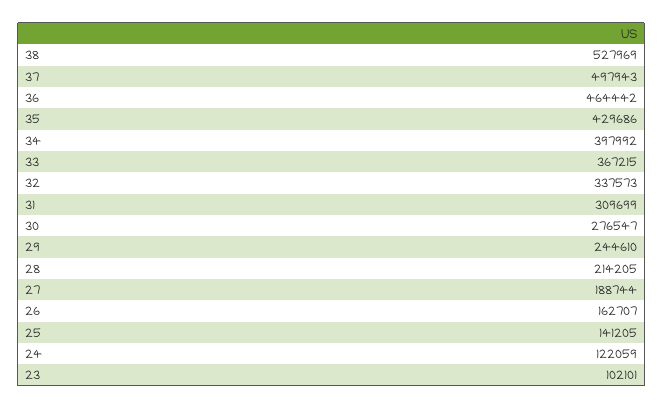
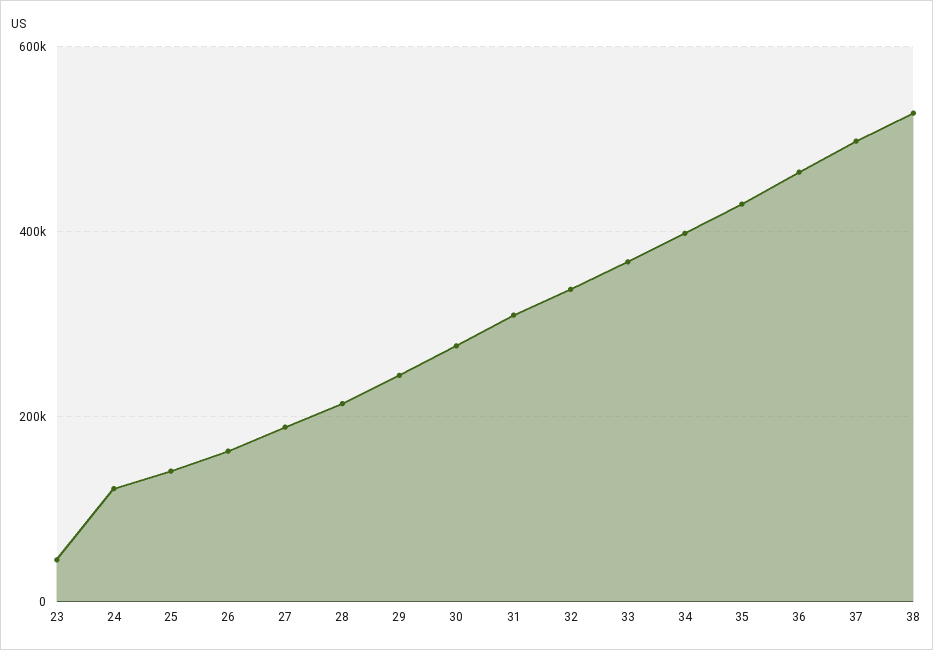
23: 102101 -> 40000

